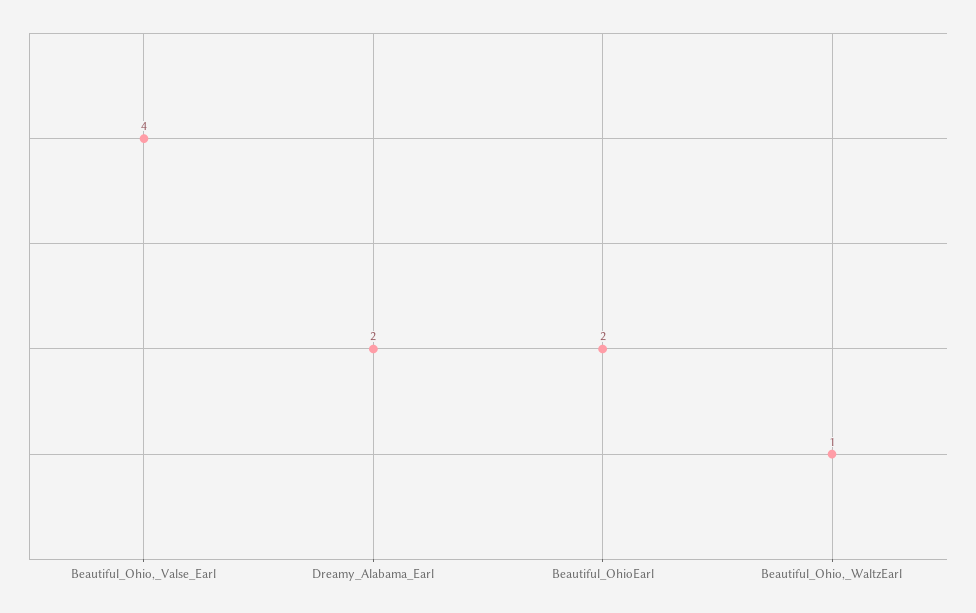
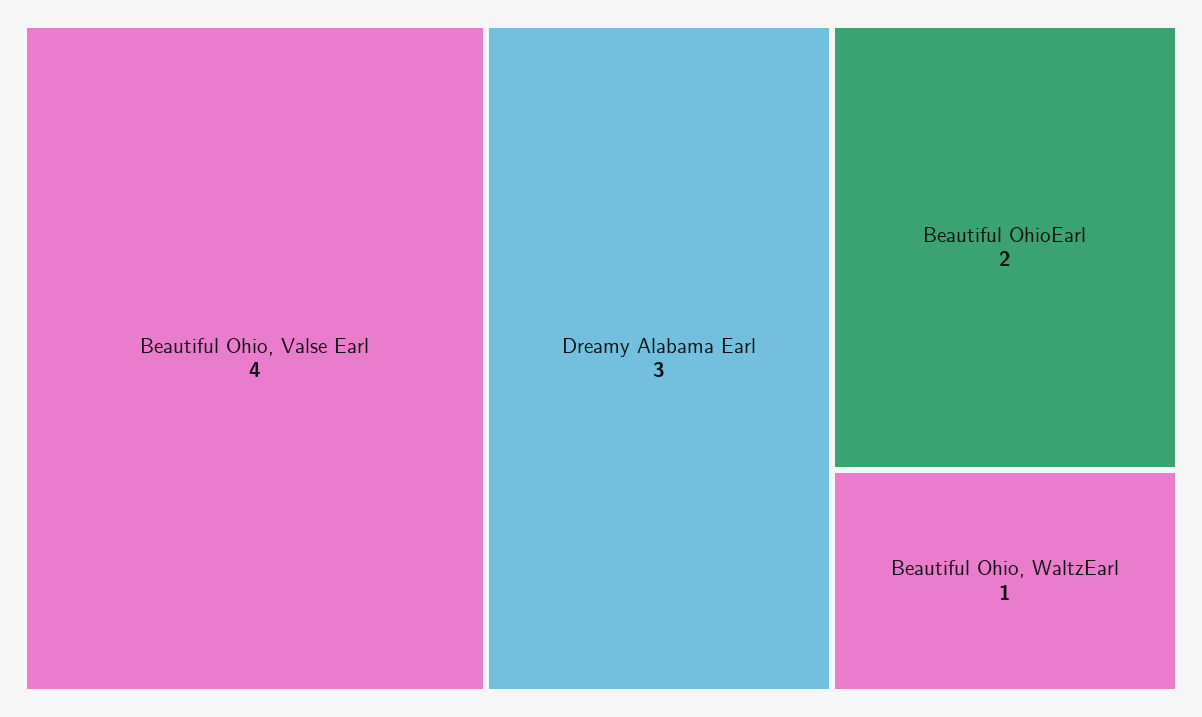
Dreamy_Alabama_Earl: 2 -> 3

